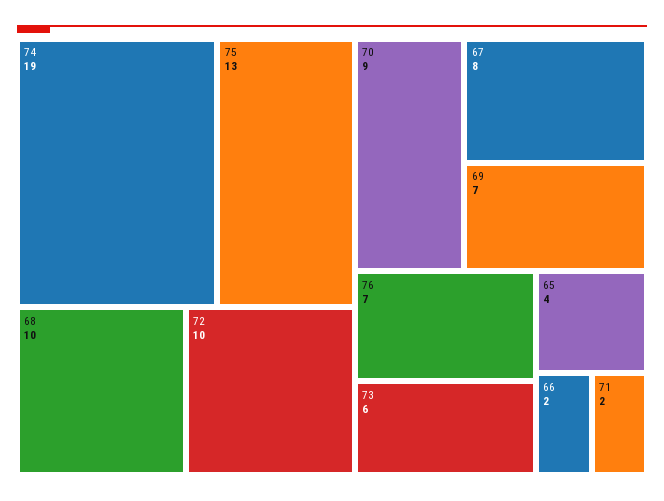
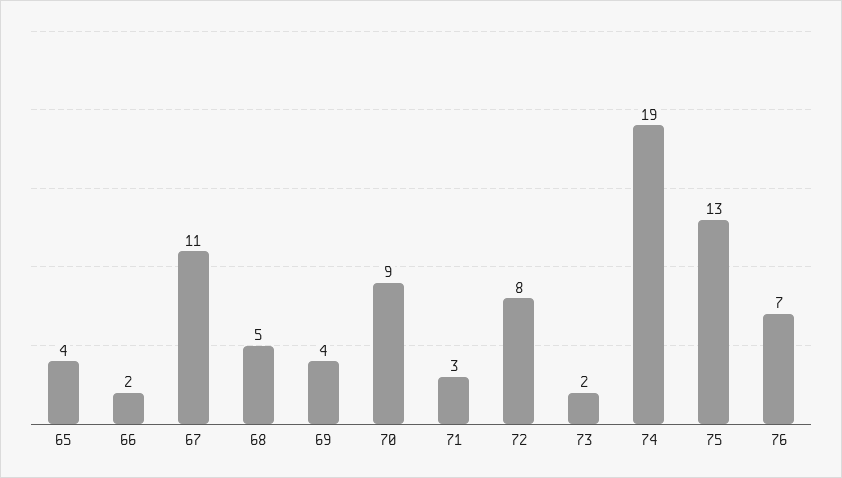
68: 10 -> 5
72: 10 -> 8
67: 8 -> 11
69: 7 -> 4
73: 6 -> 2
71: 2 -> 3

